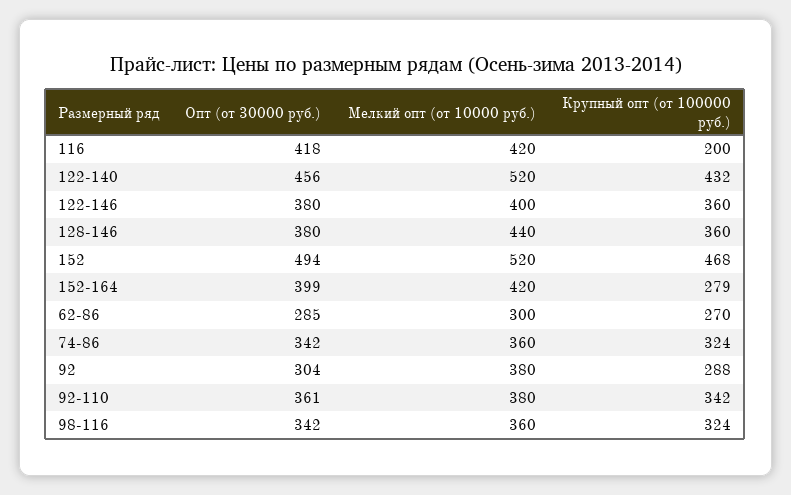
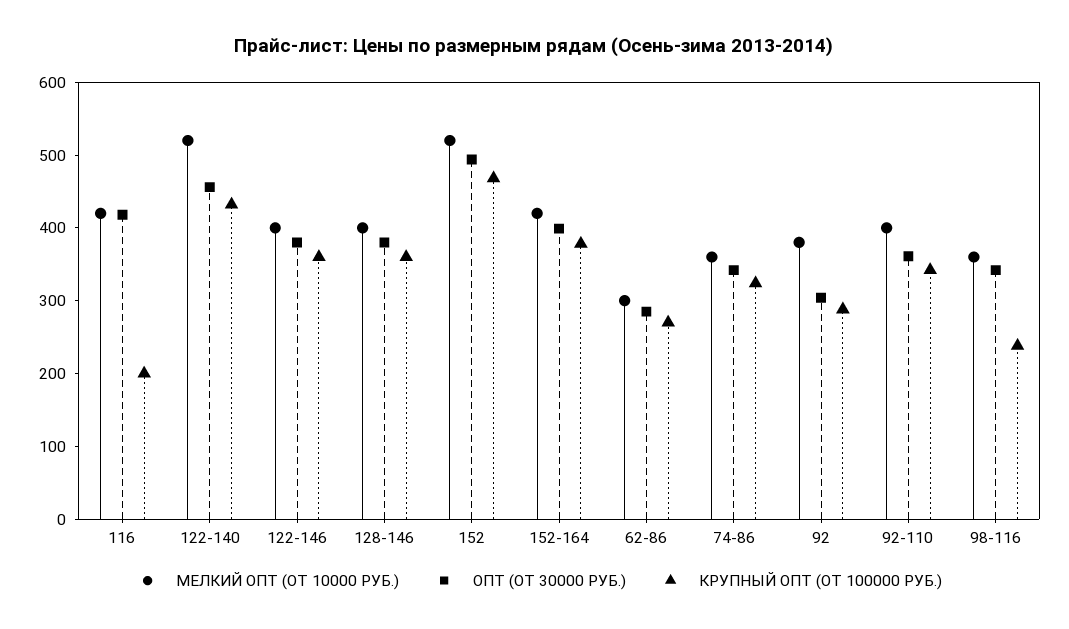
Мелкий опт (от 10000 руб.), 128-146: 440 -> 400
Крупный опт (от 100000 руб.), 152-164: 279 -> 380
Мелкий опт (от 10000 руб.), 92-110: 380 -> 400
Крупный опт (от 100000 руб.), 98-116: 324 -> 240

